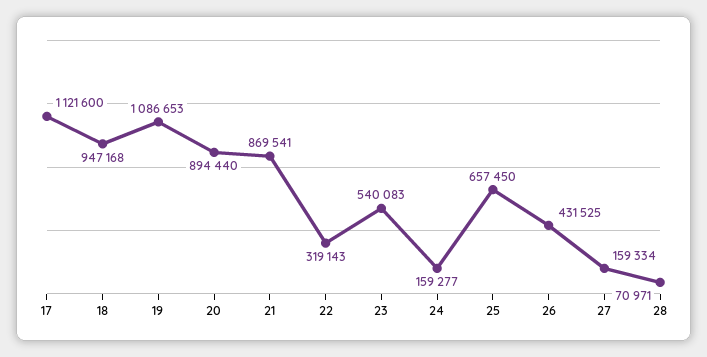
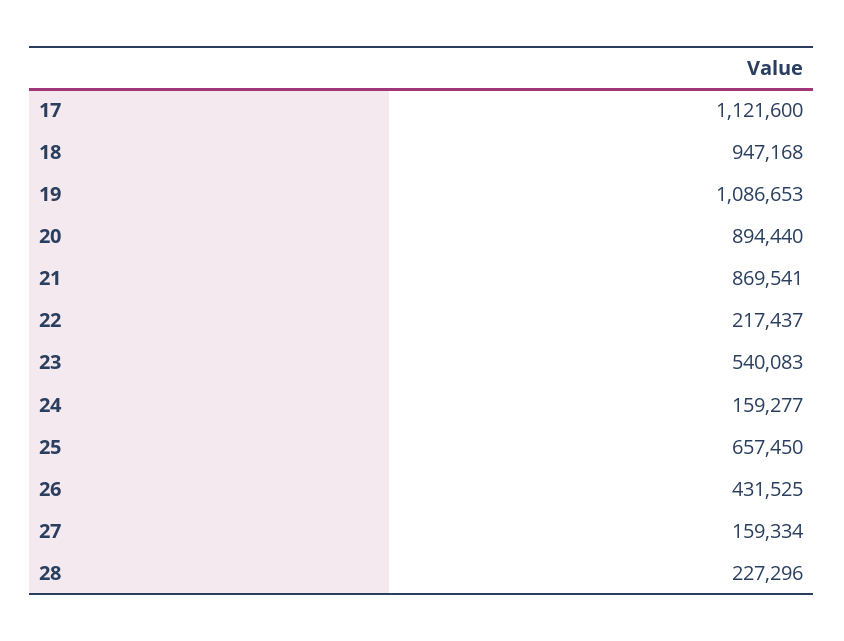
22: 319143 -> 217437
28: 70971 -> 227296

